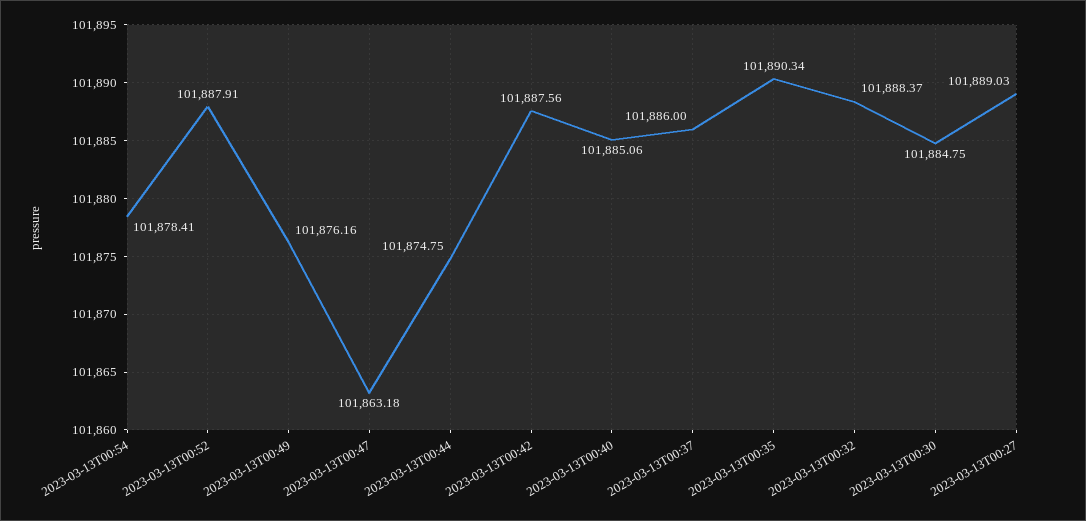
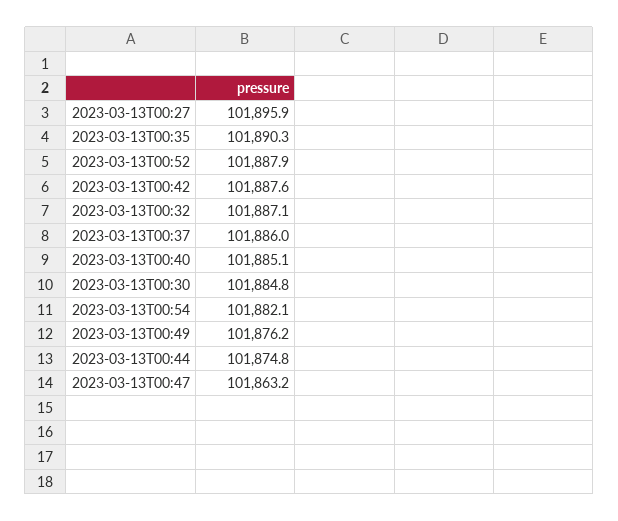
2023-03-13T00:54: 101878.41 -> 101882.1
2023-03-13T00:32: 101888.37 -> 101887.1
2023-03-13T00:27: 101889.03 -> 101895.9

